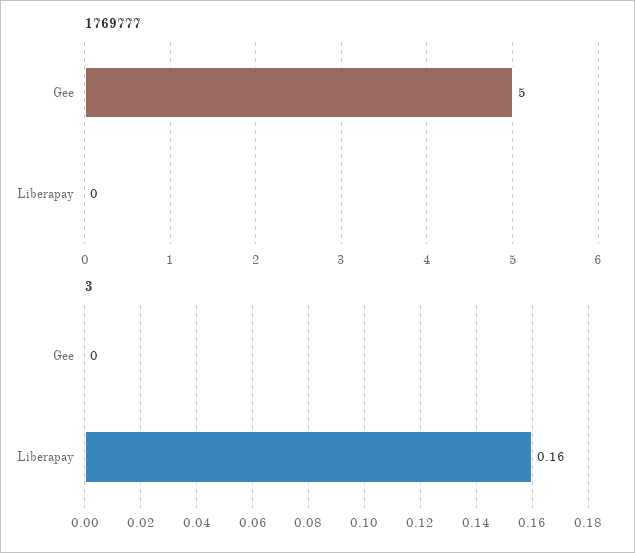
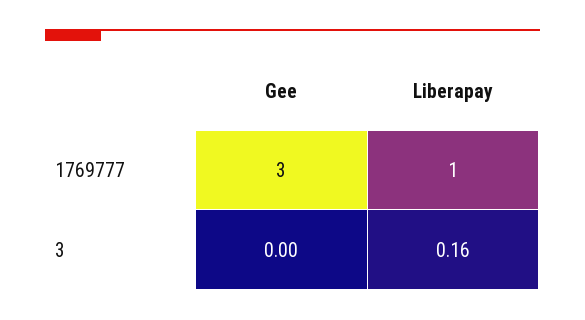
1769777, Gee: 5 -> 3
1769777, Liberapay: 0 -> 1

